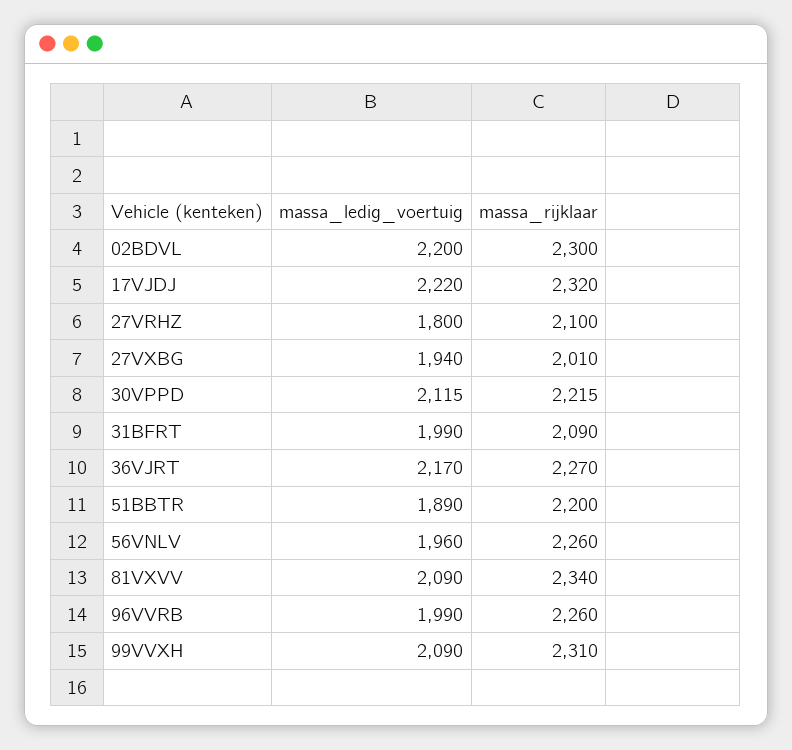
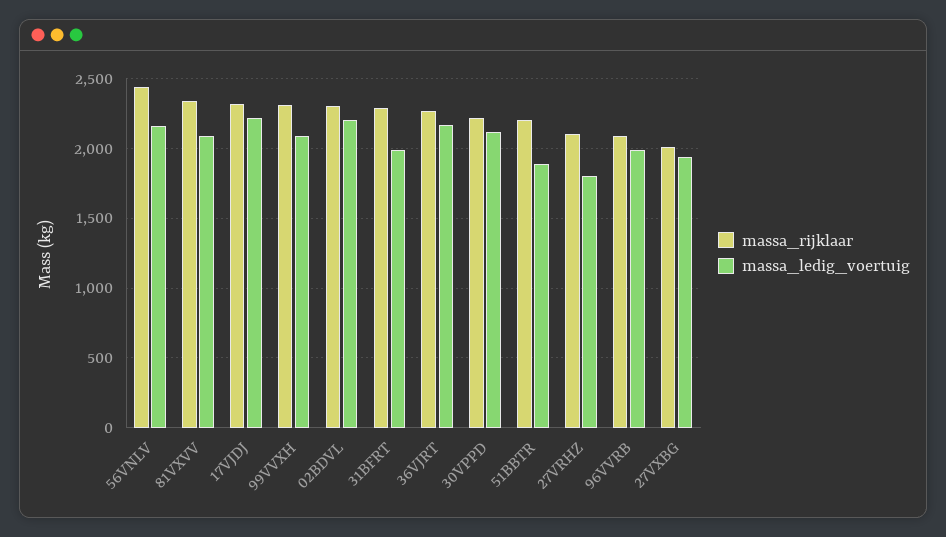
massa_rijklaar, 31BFRT: 2090 -> 2300
massa_ledig_voertuig, 56VNLV: 1960 -> 2150
massa_rijklaar, 56VNLV: 2260 -> 2450
massa_rijklaar, 96VVRB: 2260 -> 2100

